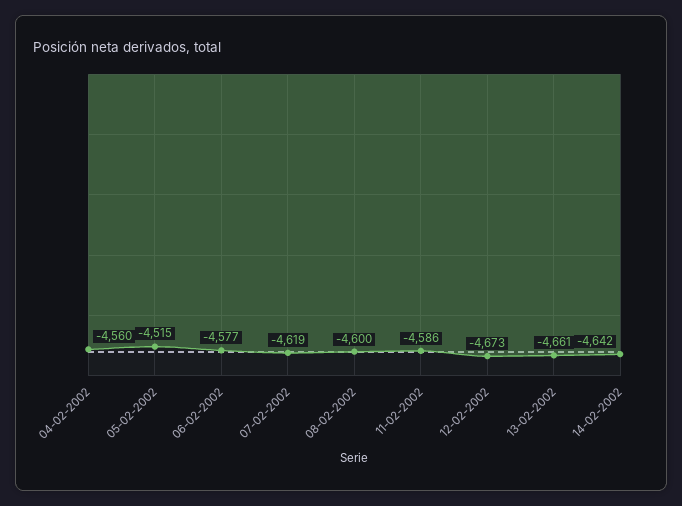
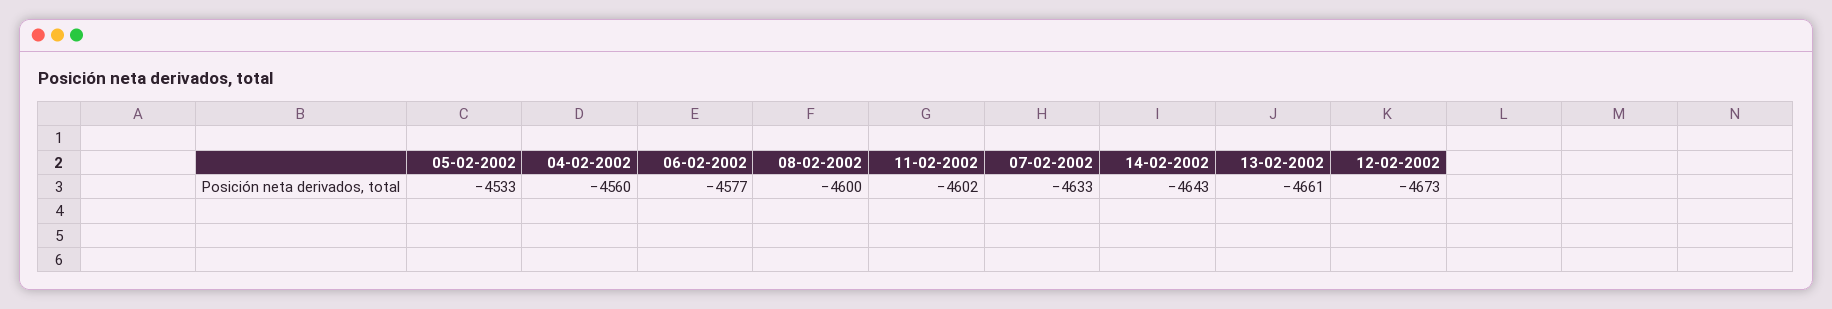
05-02-2002: -4515 -> -4533
07-02-2002: -4619 -> -4633
11-02-2002: -4586 -> -4602
14-02-2002: -4642 -> -4643

